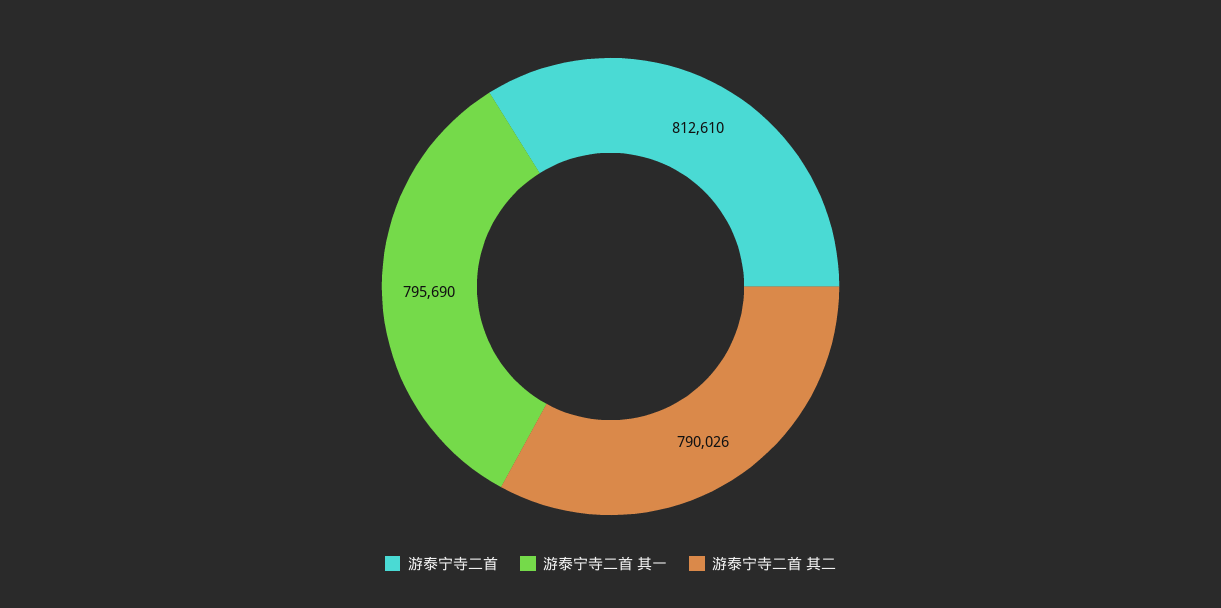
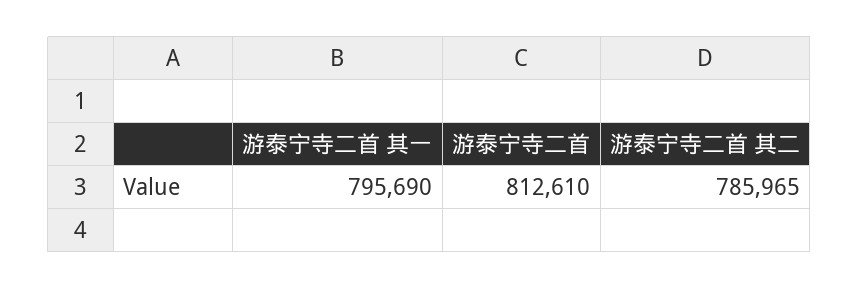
游泰宁寺二首 其二: 790026 -> 785965

